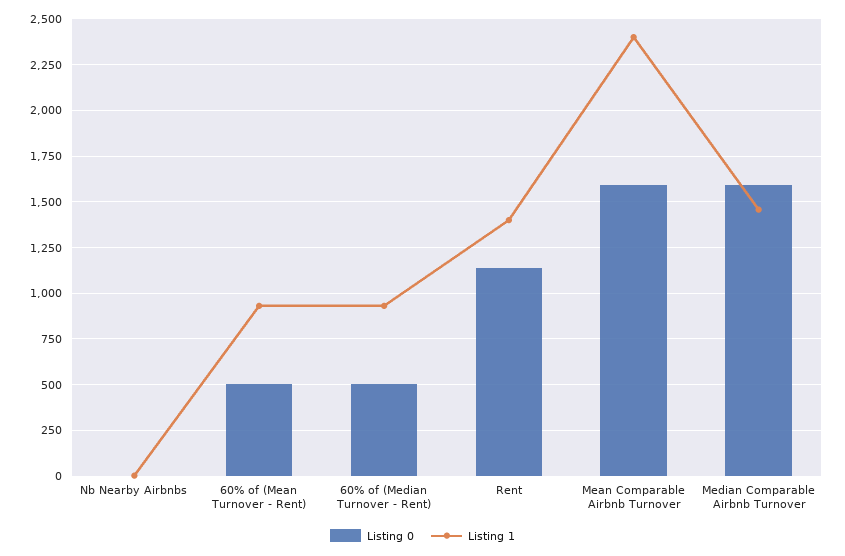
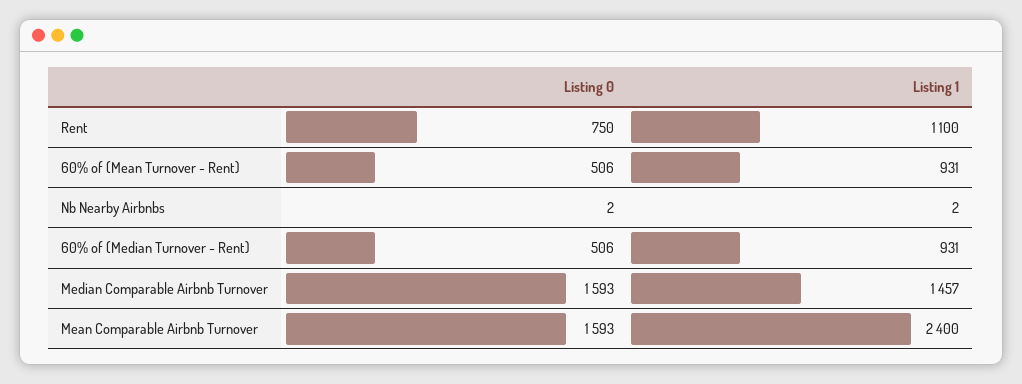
Listing 0, Rent: 1150 -> 750
Listing 1, Rent: 1400 -> 1100

